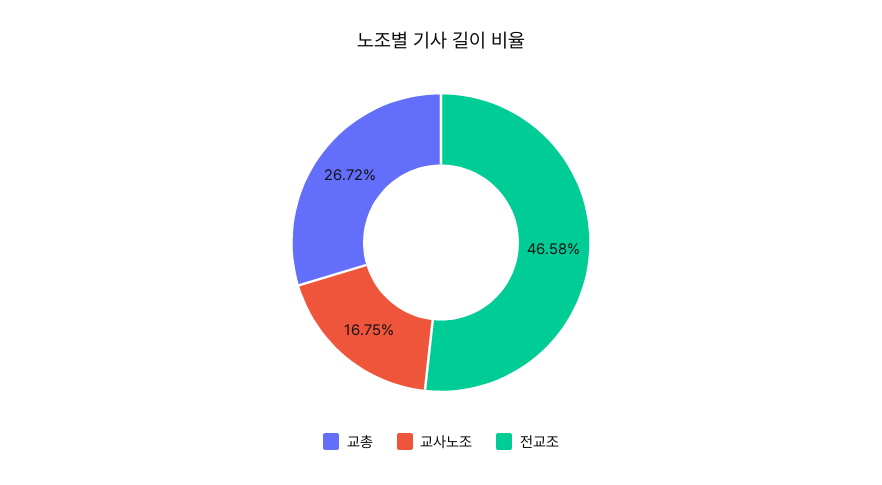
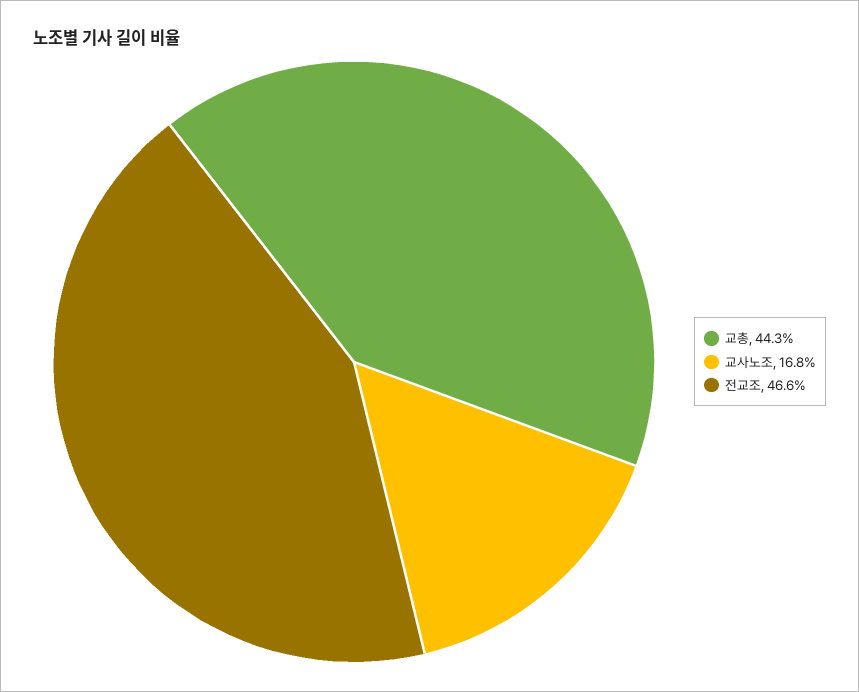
교총: 26.72 -> 44.3

